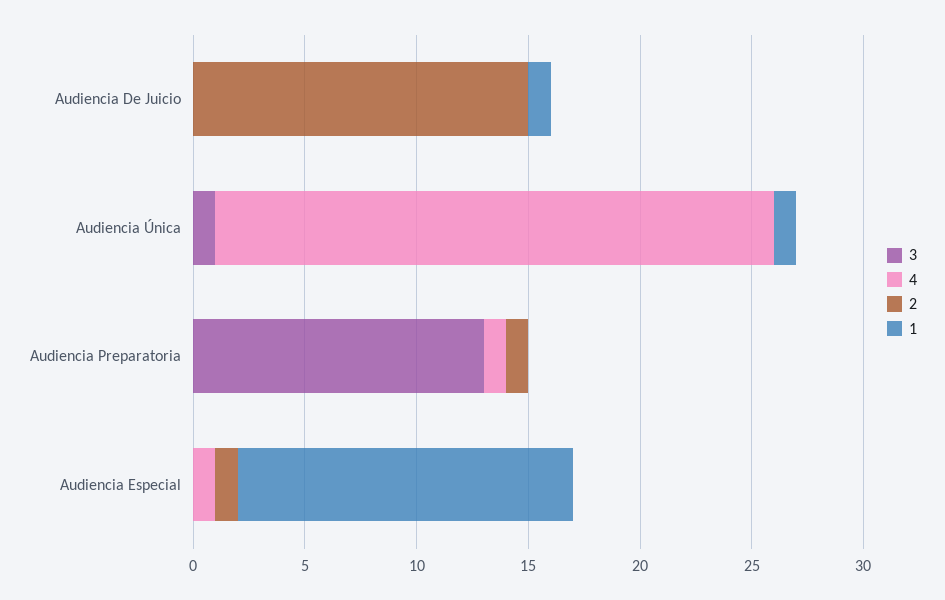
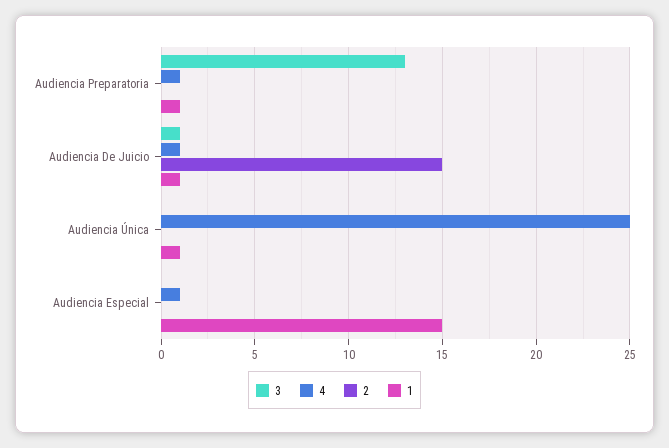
3, Audiencia De Juicio: 0 -> 1
4, Audiencia De Juicio: 0 -> 1
3, Audiencia Única: 1 -> 0
2, Audiencia Preparatoria: 1 -> 0
1, Audiencia Preparatoria: 0 -> 1
2, Audiencia Especial: 1 -> 0

